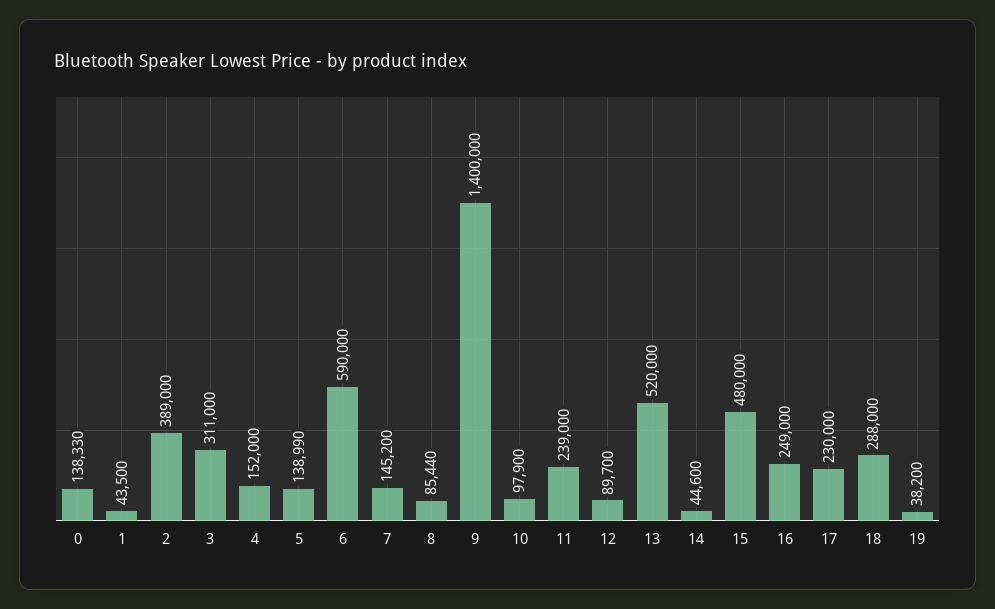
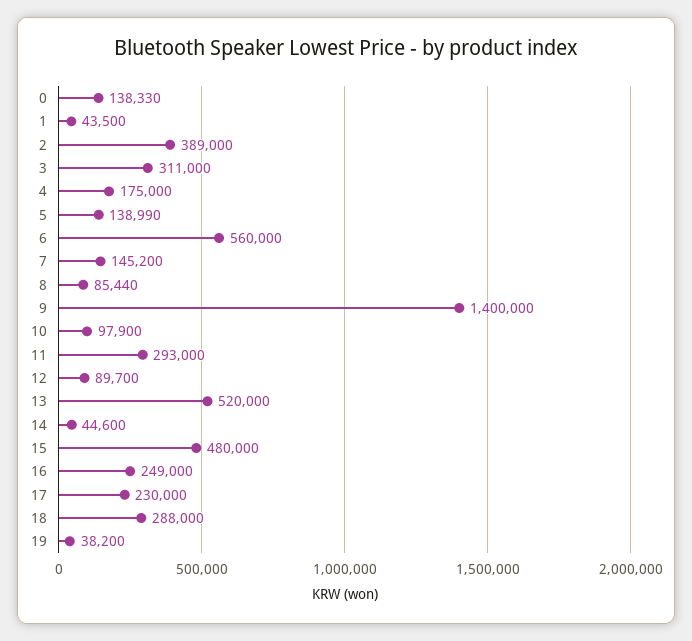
4: 152000 -> 175000
6: 590000 -> 560000
11: 239000 -> 293000

